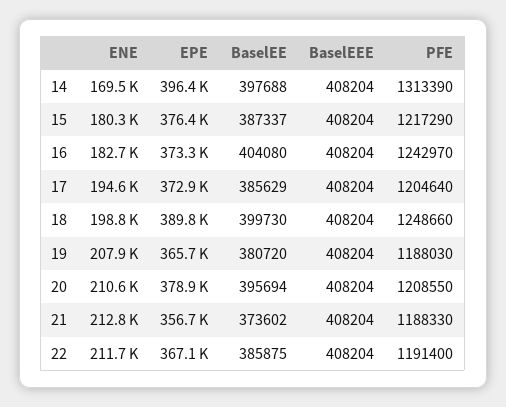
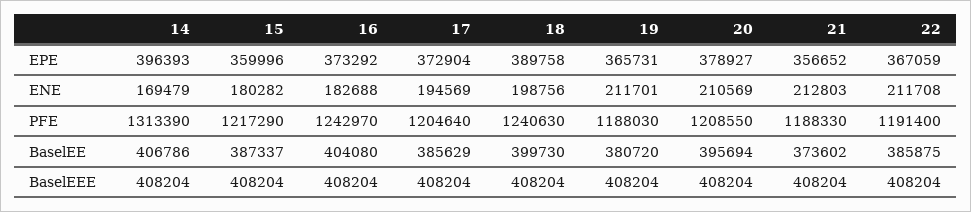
BaselEE, 14: 397688 -> 406786
EPE, 15: 376400 -> 359996
PFE, 18: 1248660 -> 1240630
ENE, 19: 207900 -> 211701

